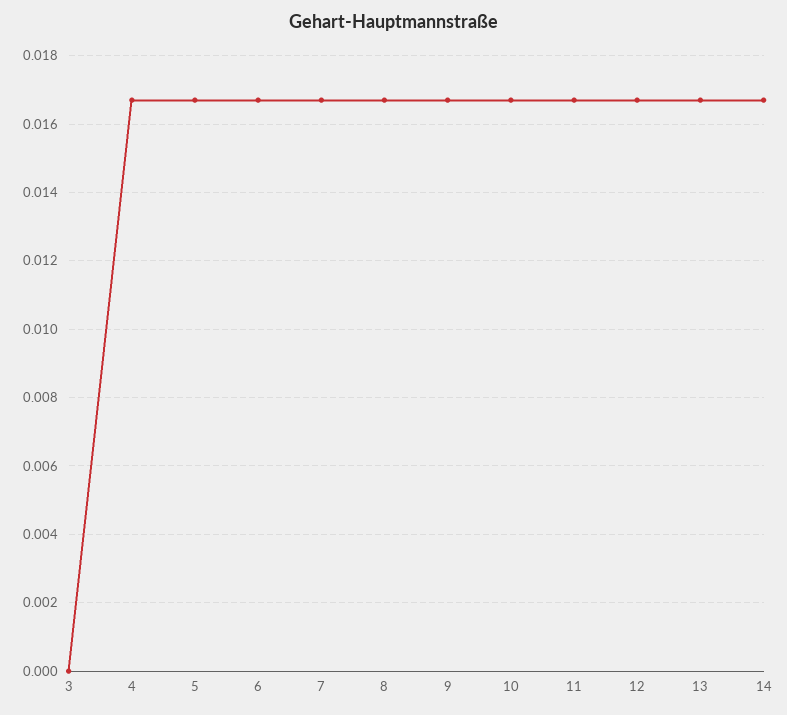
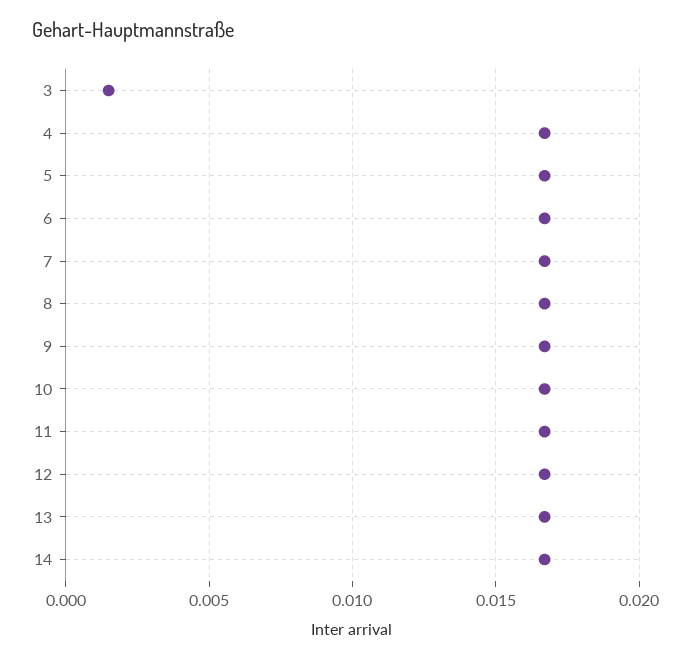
3: 0 -> 0.0015

